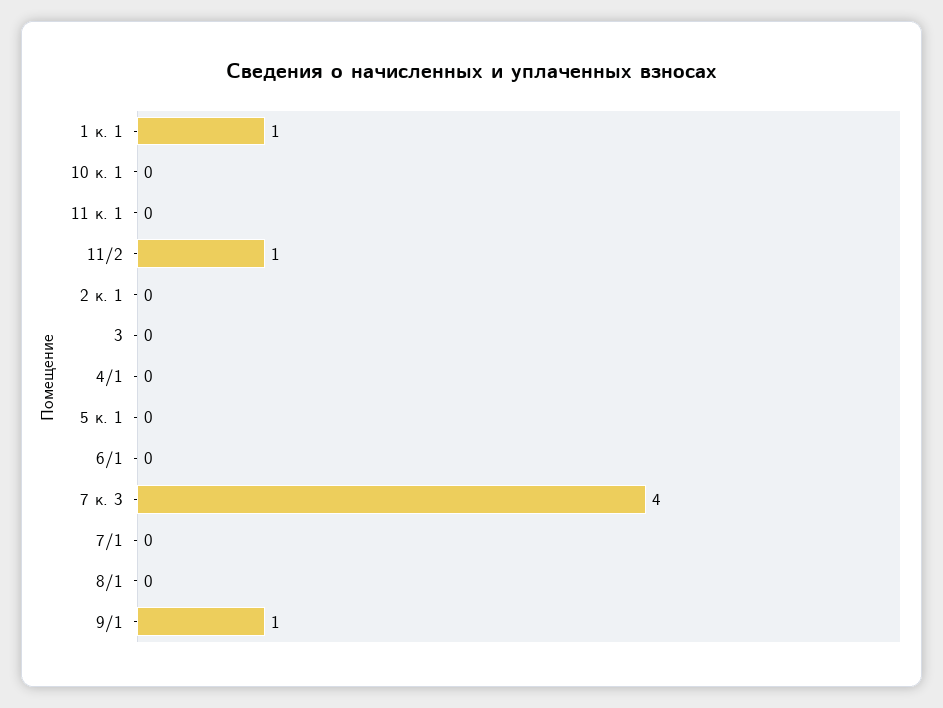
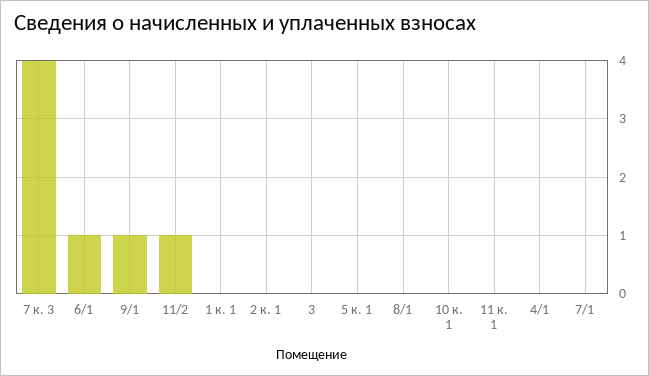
1 к. 1: 1 -> 0
6/1: 0 -> 1

